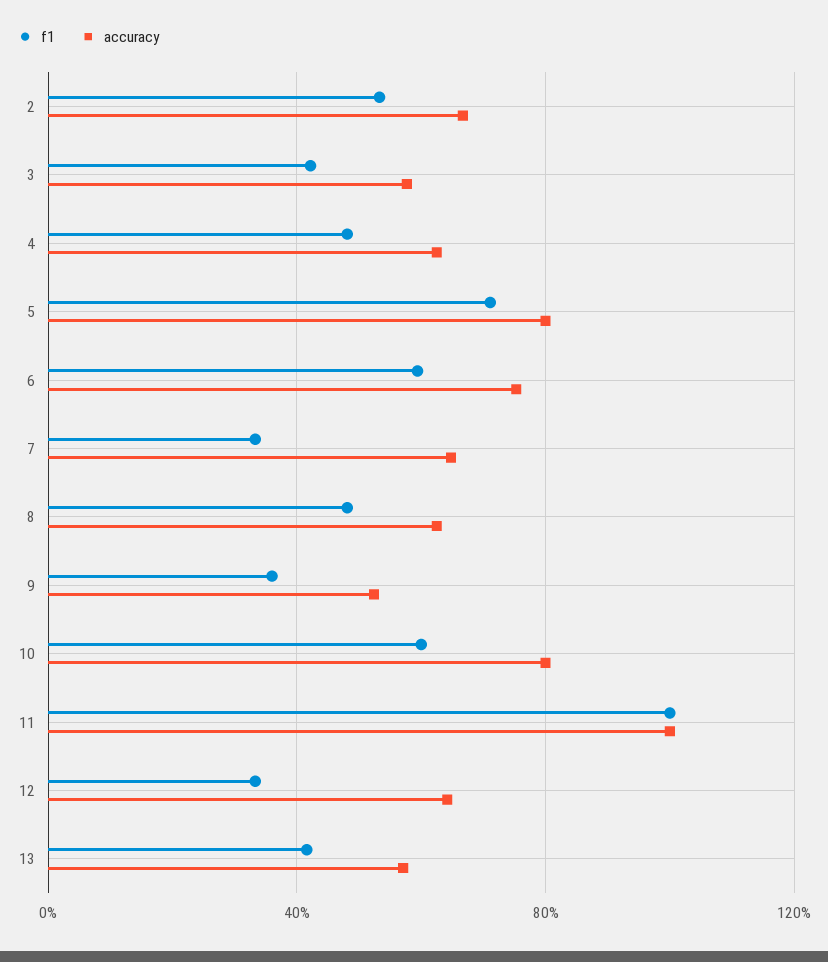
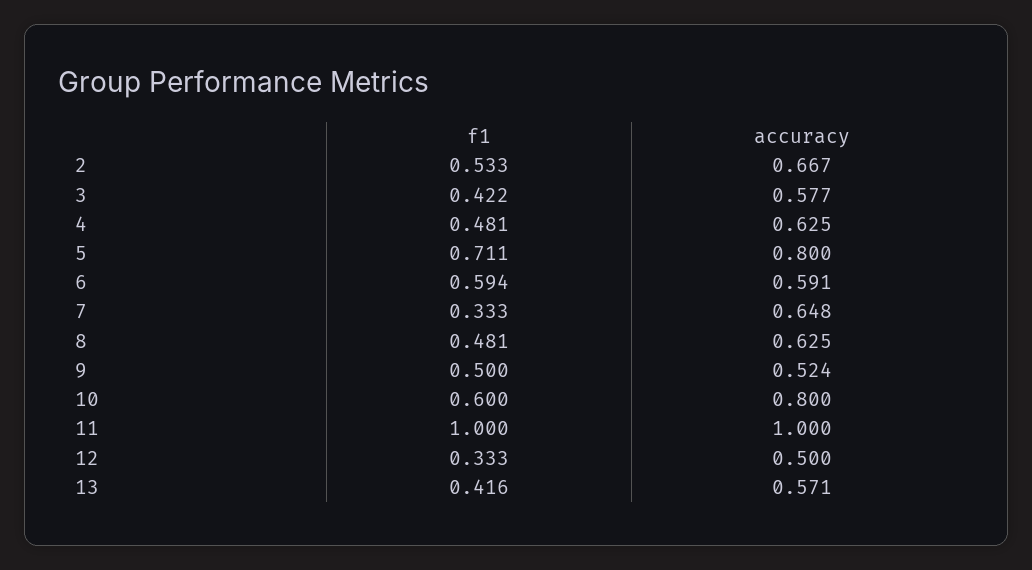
accuracy, 6: 0.75 -> 0.591
f1, 9: 0.35 -> 0.5
accuracy, 12: 0.65 -> 0.5

